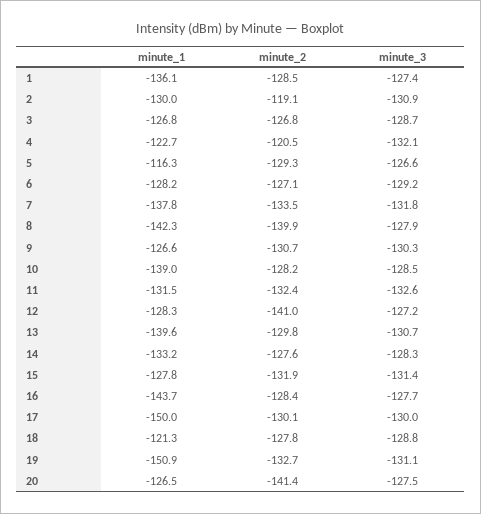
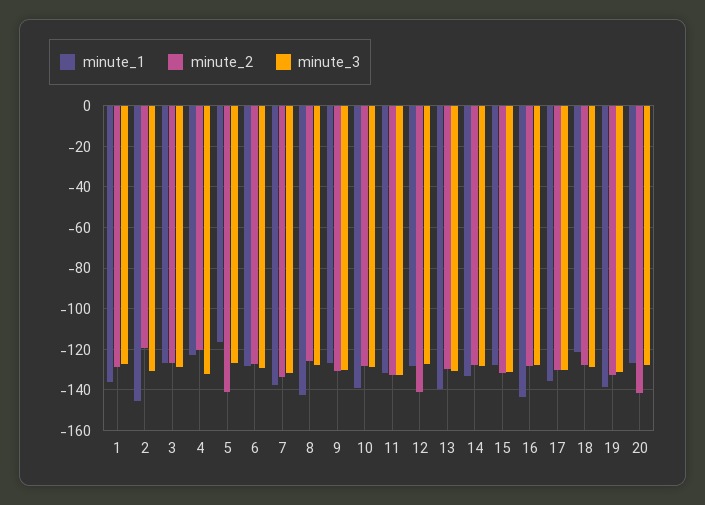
minute_1, 2: -130 -> -145
minute_2, 5: -129.3 -> -140
minute_2, 8: -139.9 -> -125
minute_1, 17: -150 -> -135
minute_1, 19: -150.9 -> -140

